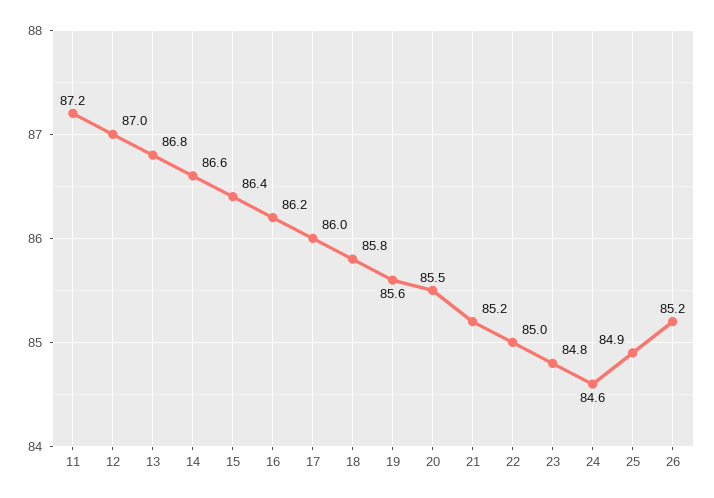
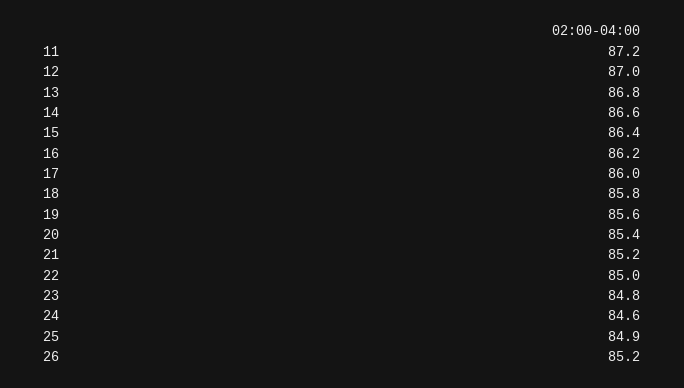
20: 85.5 -> 85.4

